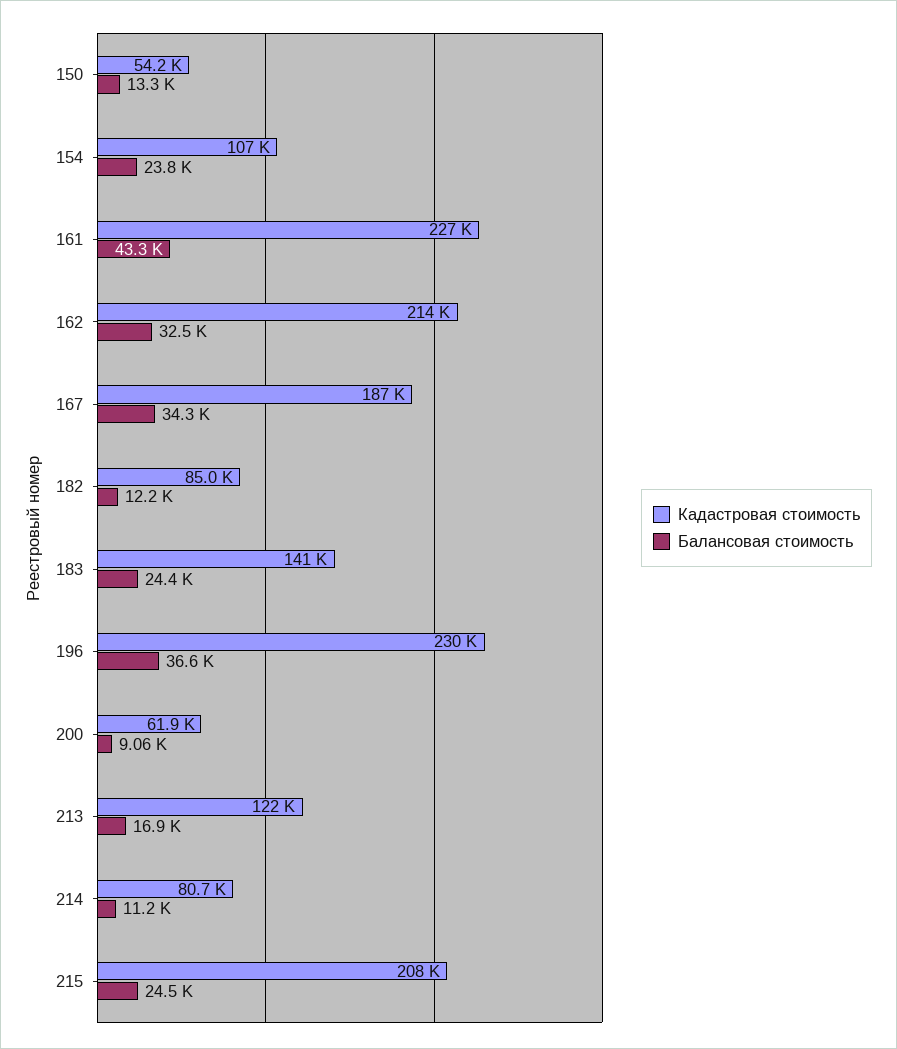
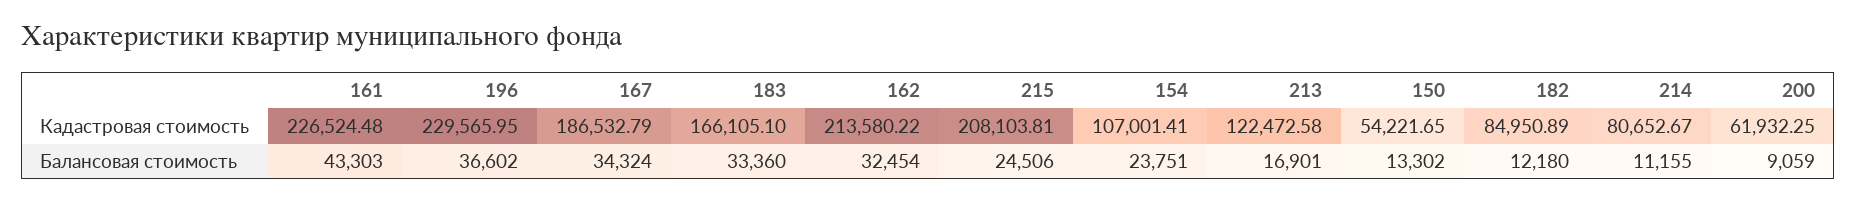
Кадастровая стоимость, 183: 141000 -> 166105.1
Балансовая стоимость, 183: 24400 -> 33360

